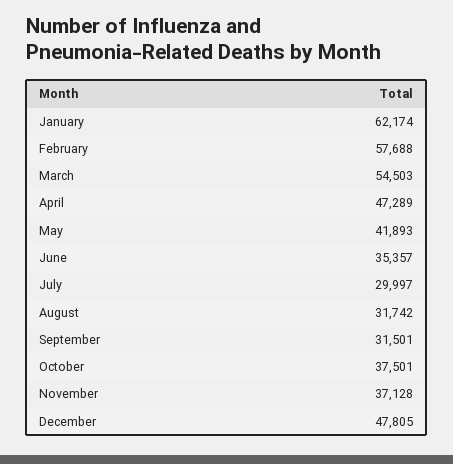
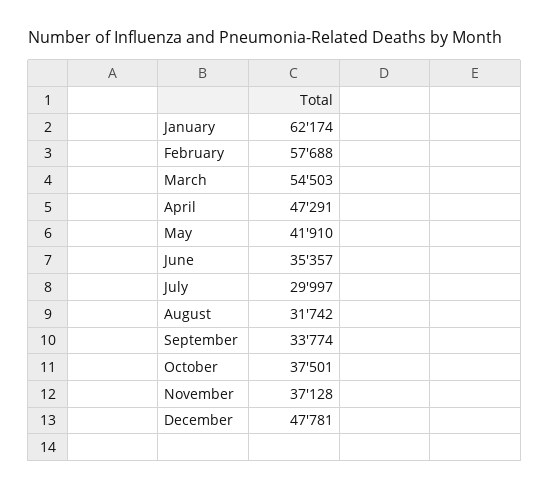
April: 47289 -> 47291
May: 41893 -> 41910
September: 31501 -> 33774
December: 47805 -> 47781

